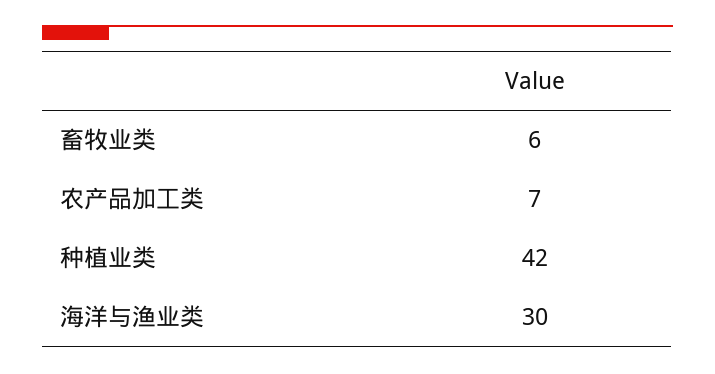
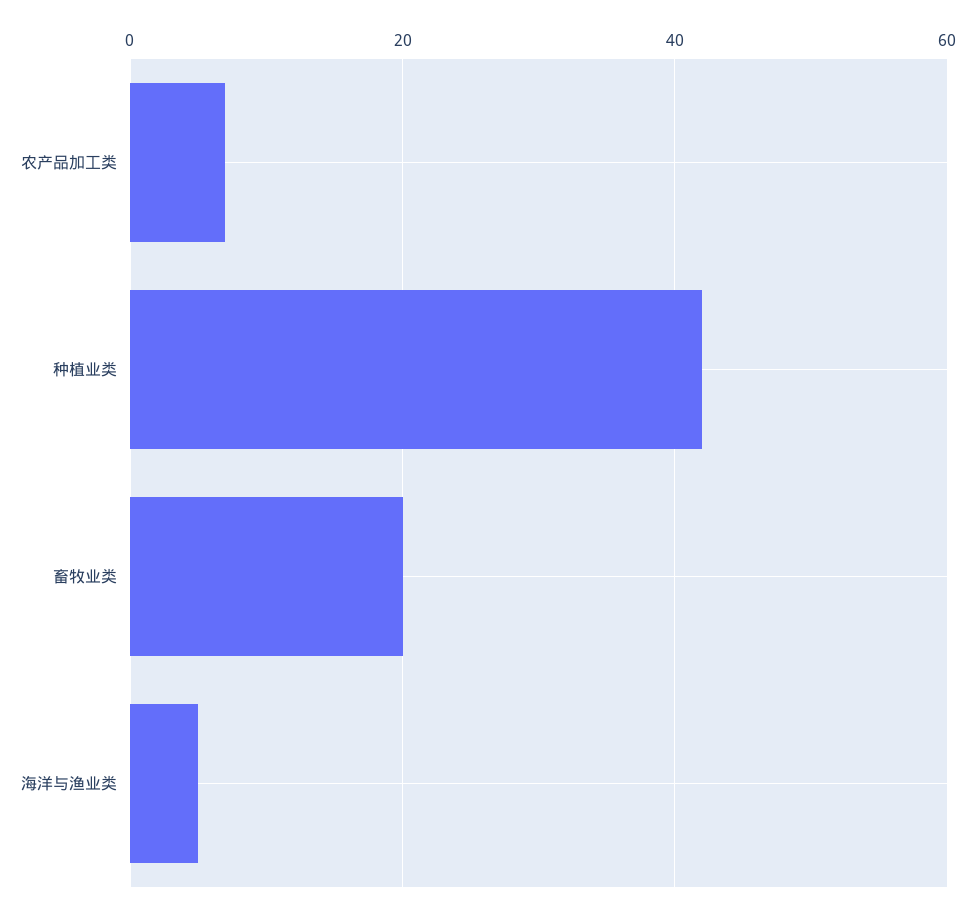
畜牧业类: 6 -> 20
海洋与渔业类: 30 -> 5

